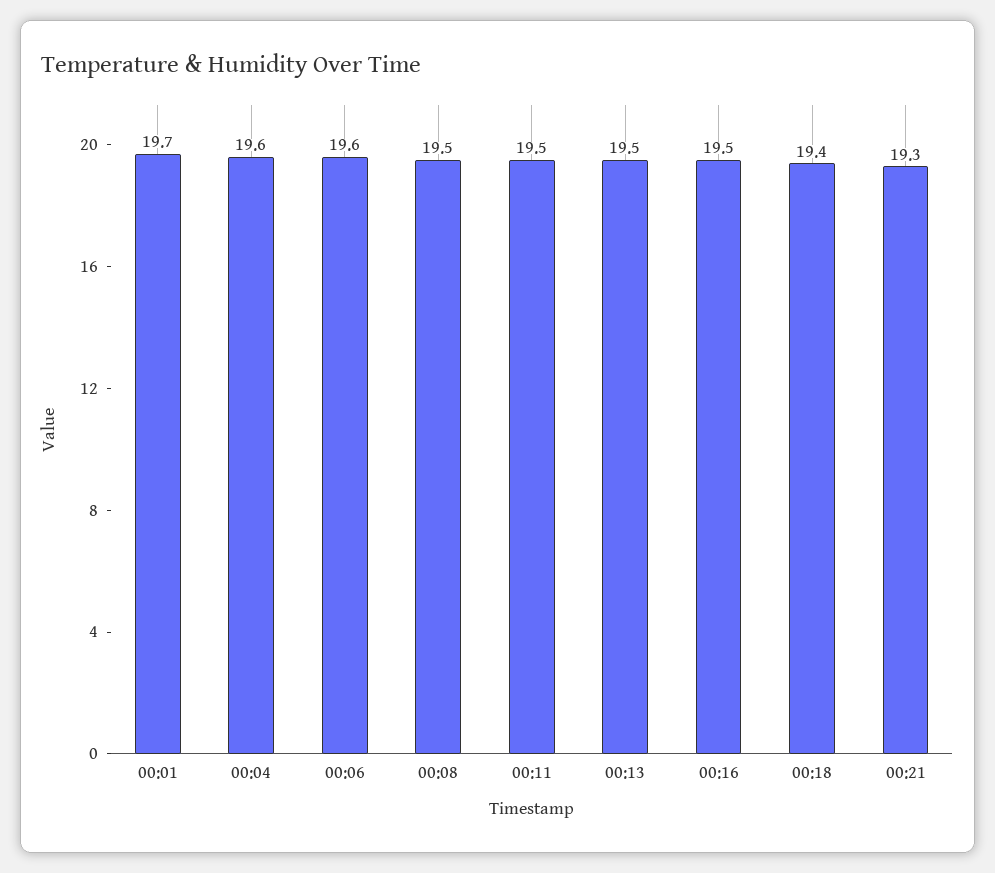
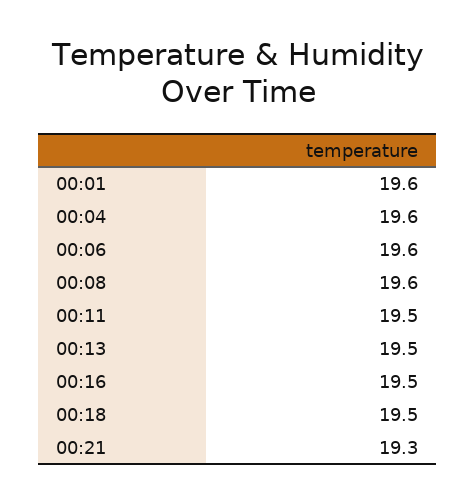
00:01: 19.7 -> 19.6
00:08: 19.5 -> 19.6
00:18: 19.4 -> 19.5

